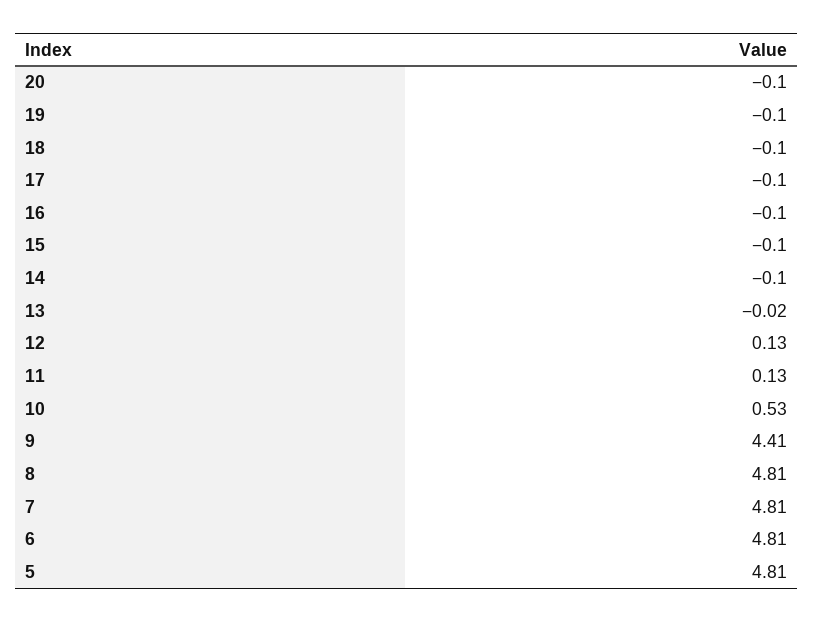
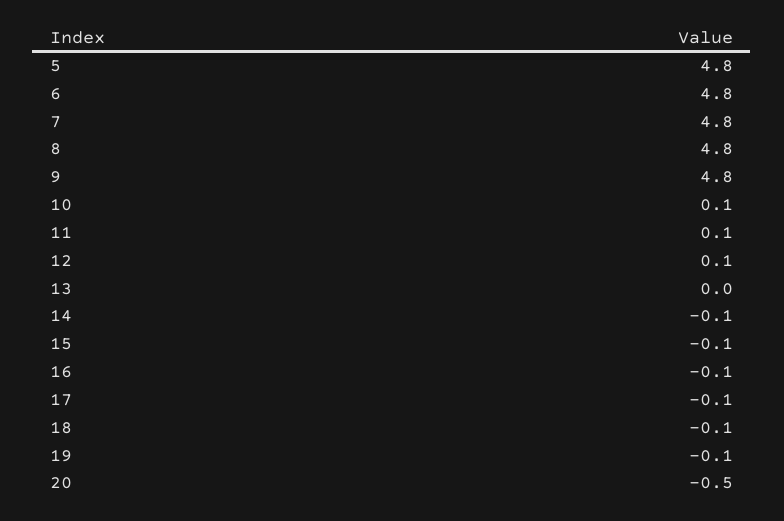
20: -0.1 -> -0.5
10: 0.53 -> 0.1
9: 4.41 -> 4.8

